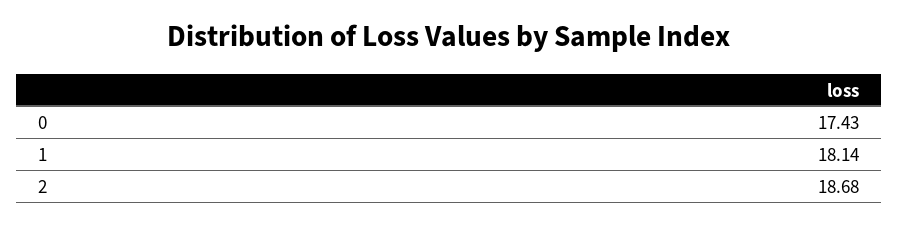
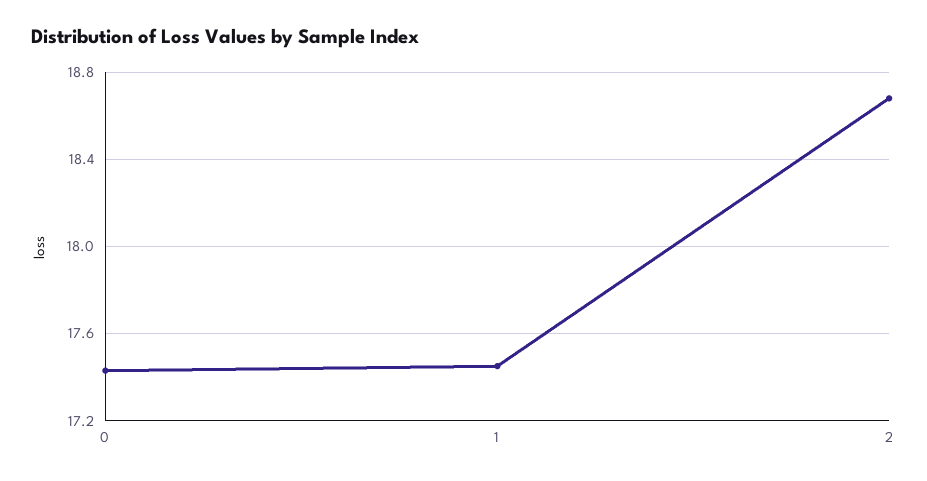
1: 18.14 -> 17.45

